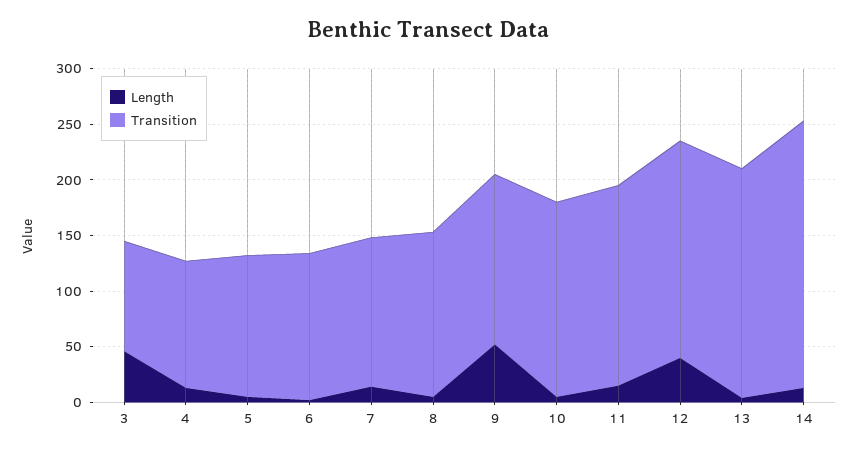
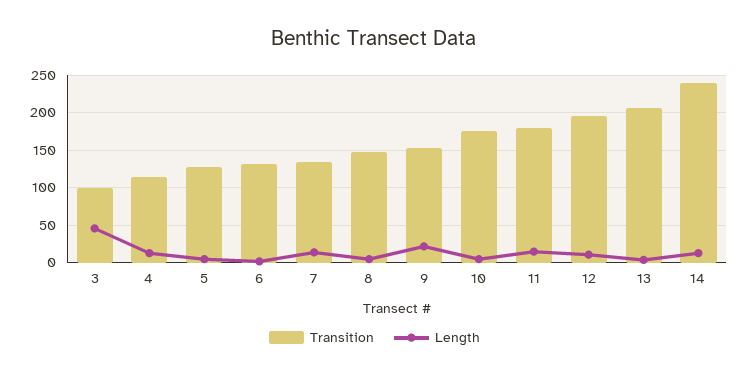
Length, 9: 50 -> 20
Length, 12: 40 -> 10

